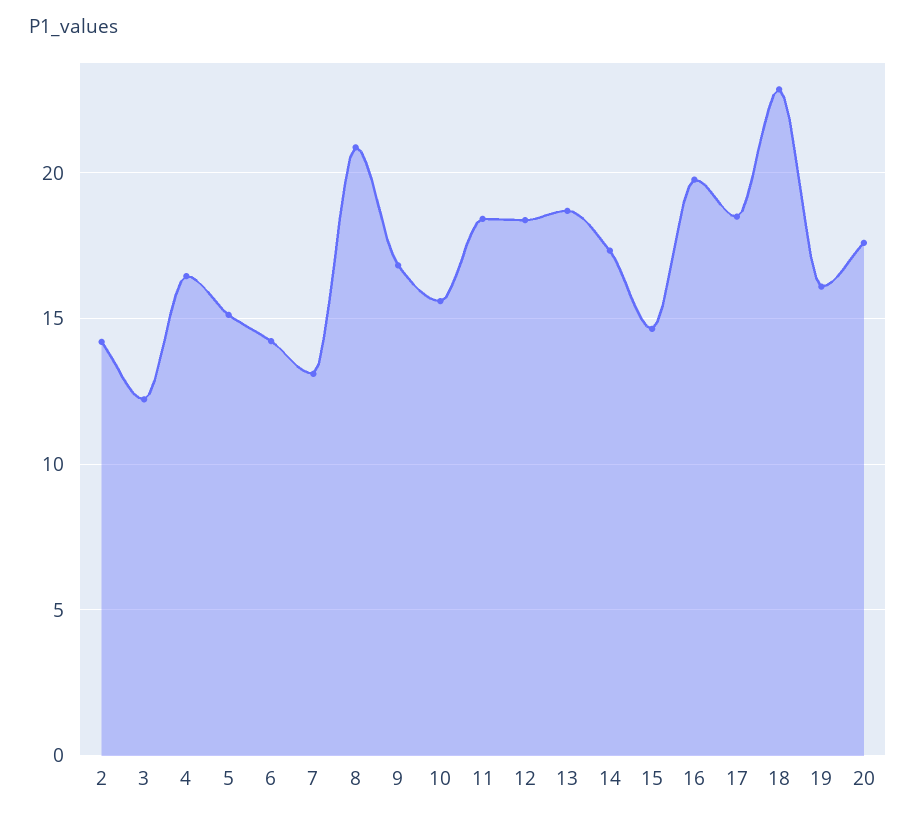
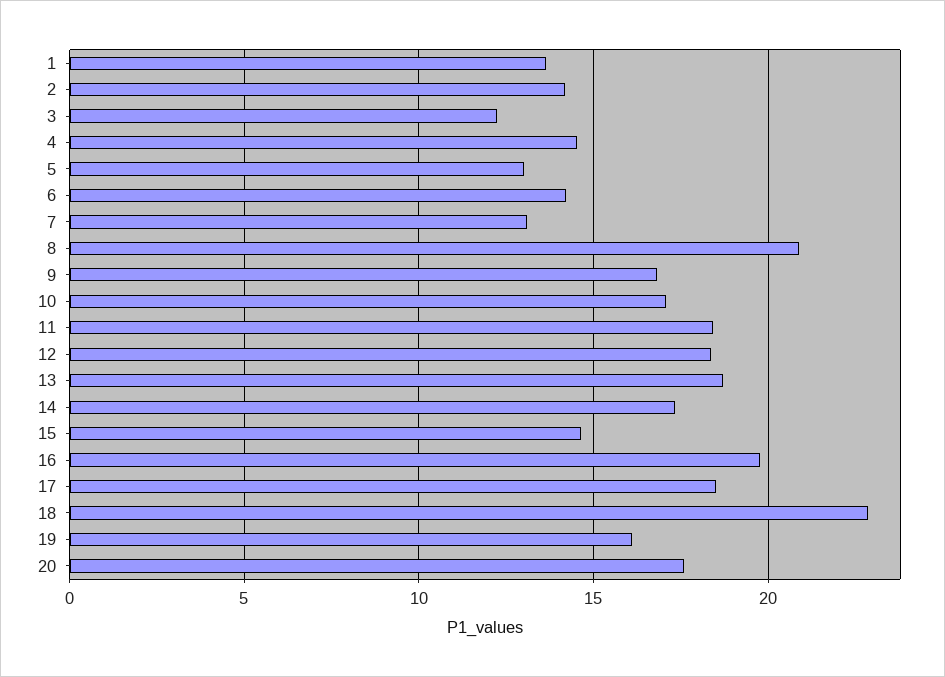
4: 16.5 -> 14.5
5: 15 -> 13
10: 15.5 -> 17
1: none -> 13.5

